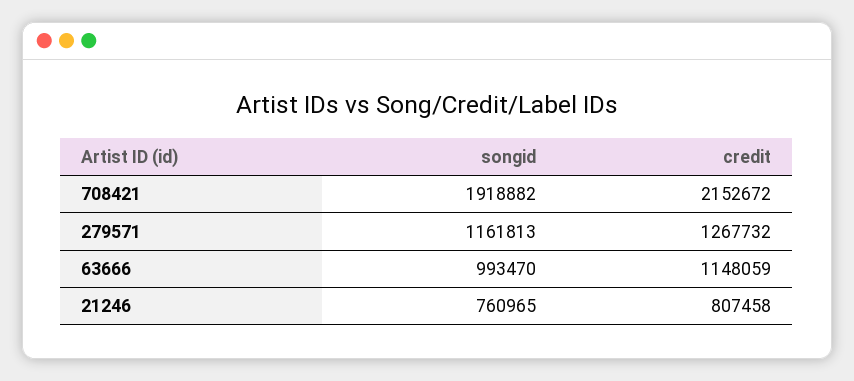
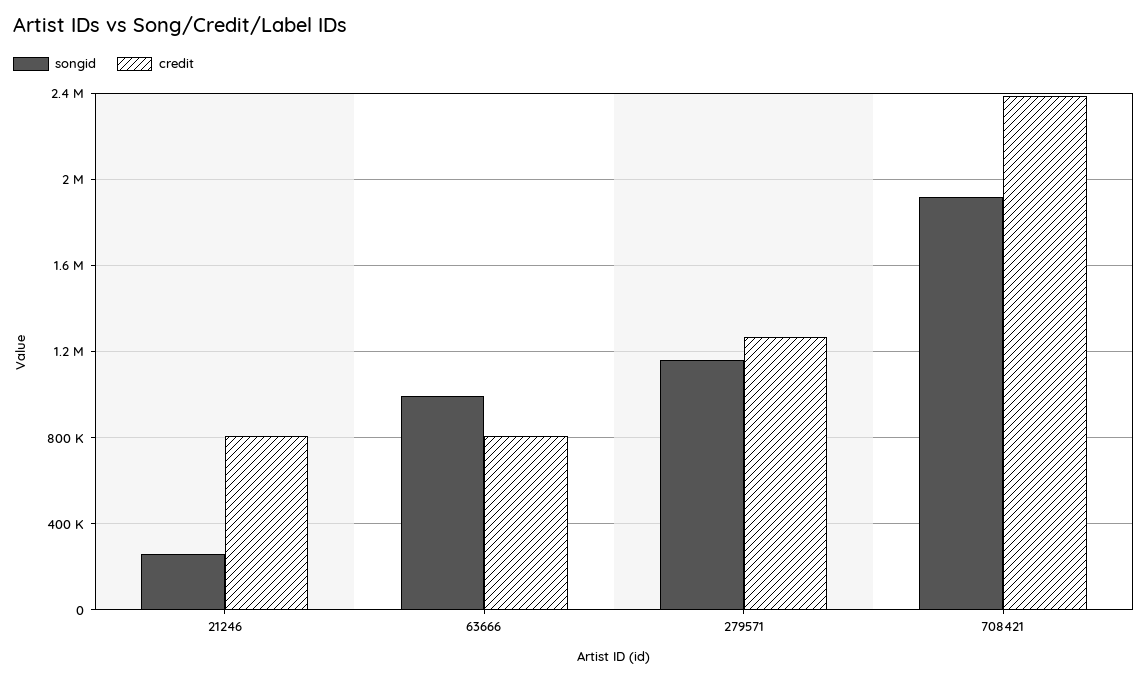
credit, 708421: 2152672 -> 2400000
credit, 63666: 1148059 -> 800000
songid, 21246: 760965 -> 250000

